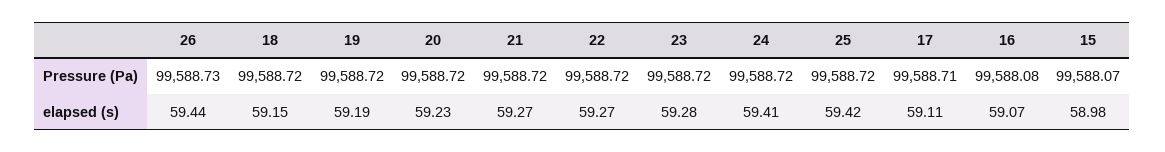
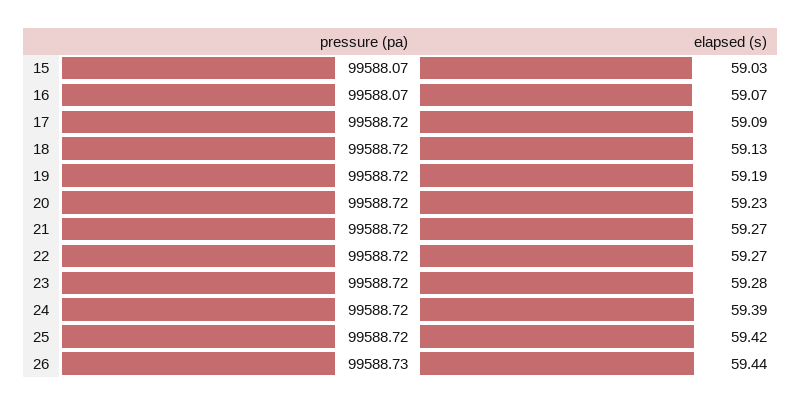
17, Pressure (Pa): 99588.71 -> 99588.72
16, Pressure (Pa): 99588.08 -> 99588.07
18, elapsed (s): 59.15 -> 59.13
24, elapsed (s): 59.41 -> 59.39
17, elapsed (s): 59.11 -> 59.09
15, elapsed (s): 58.98 -> 59.03

